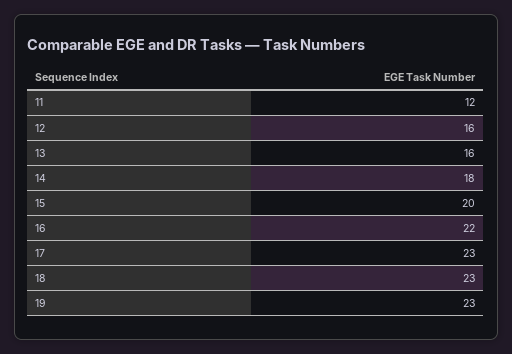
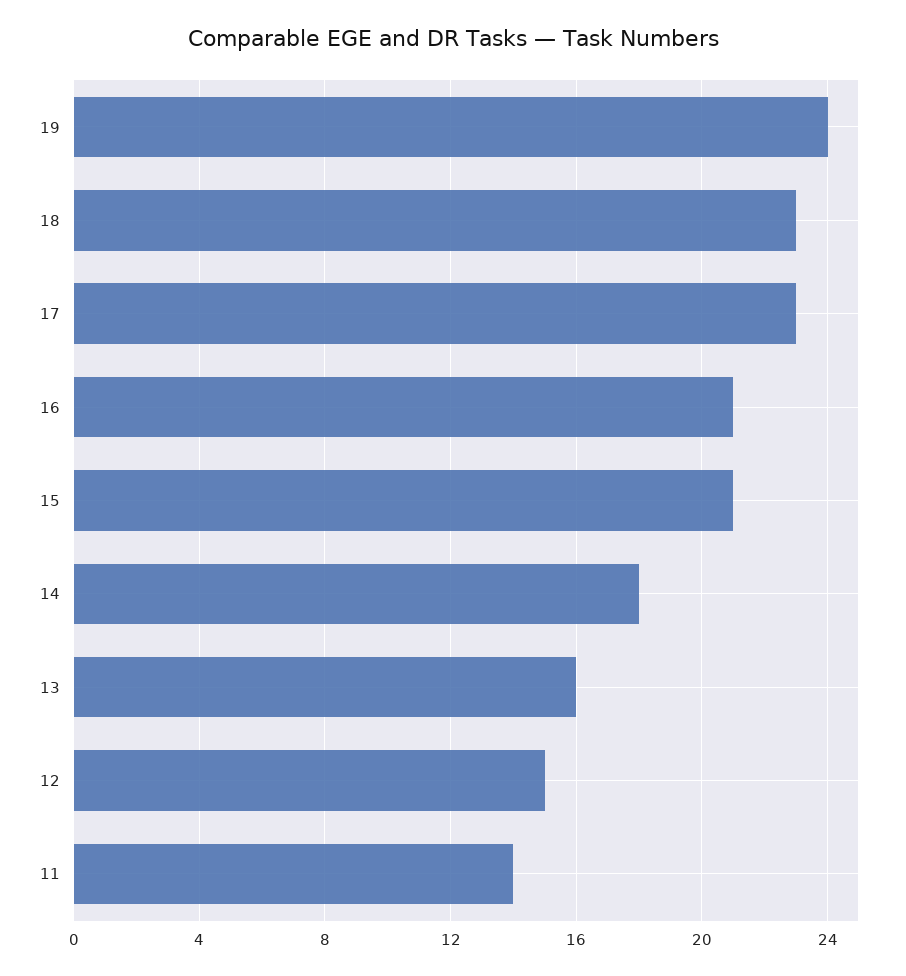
11: 12 -> 14
12: 16 -> 15
15: 20 -> 21
16: 22 -> 21
19: 23 -> 24

